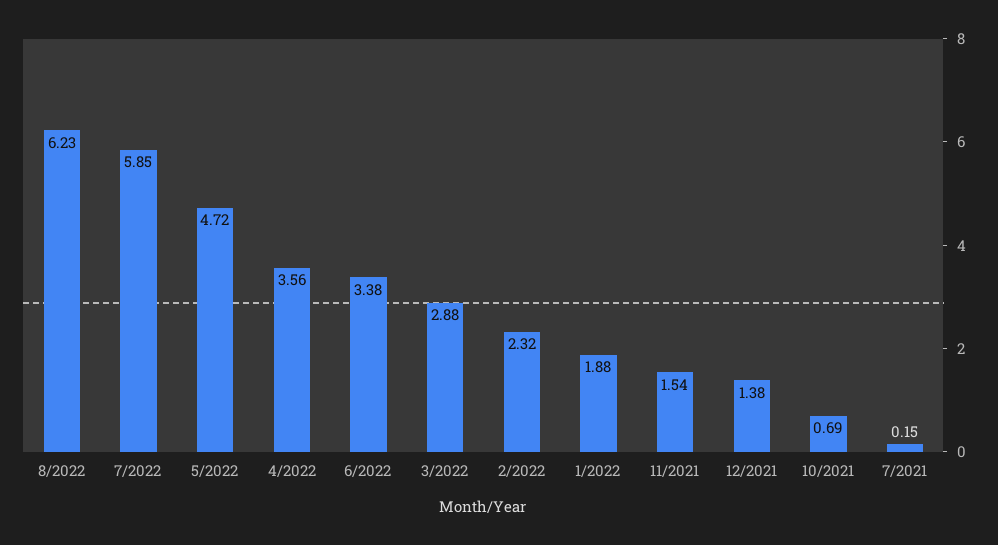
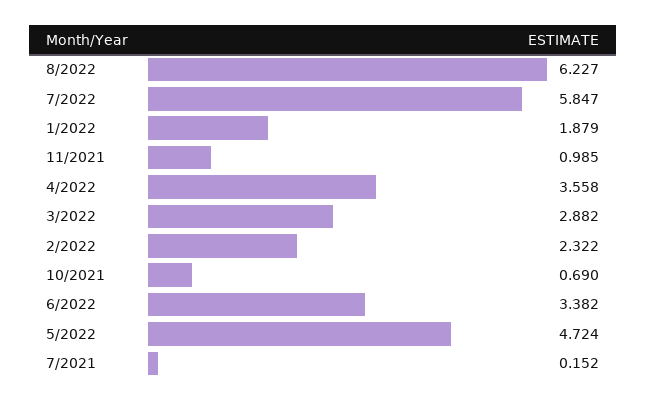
11/2021: 1.54 -> 0.985
12/2021: 1.38 -> none

